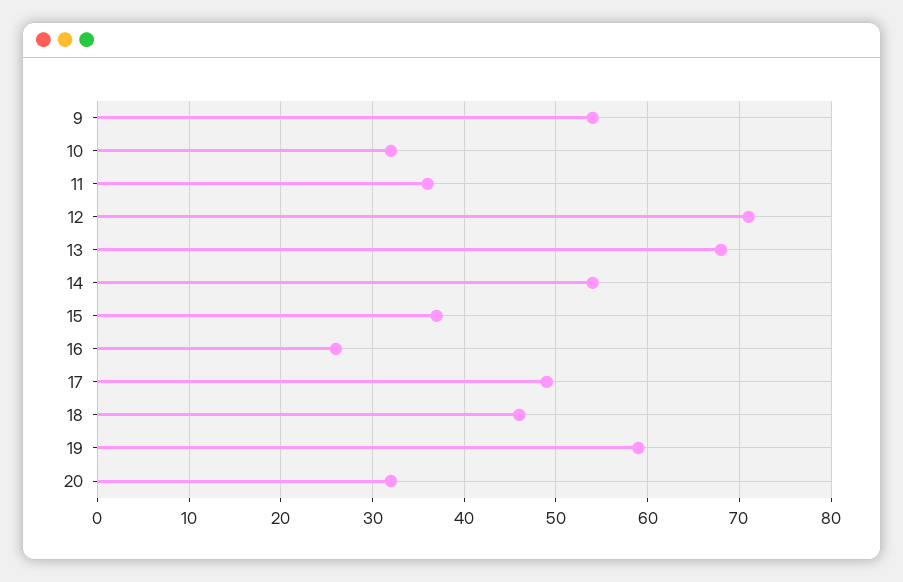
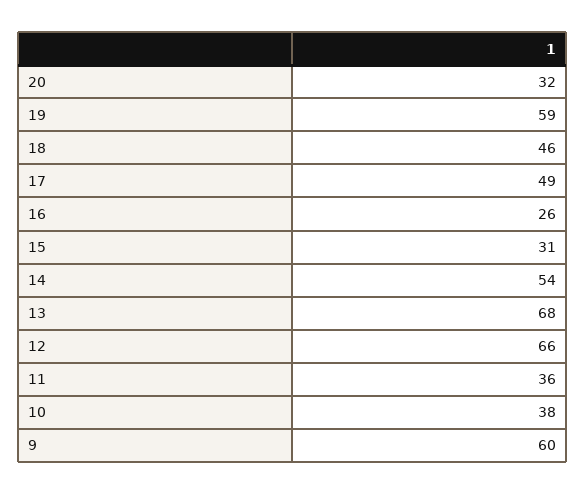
9: 54 -> 60
10: 32 -> 38
12: 71 -> 66
15: 37 -> 31

